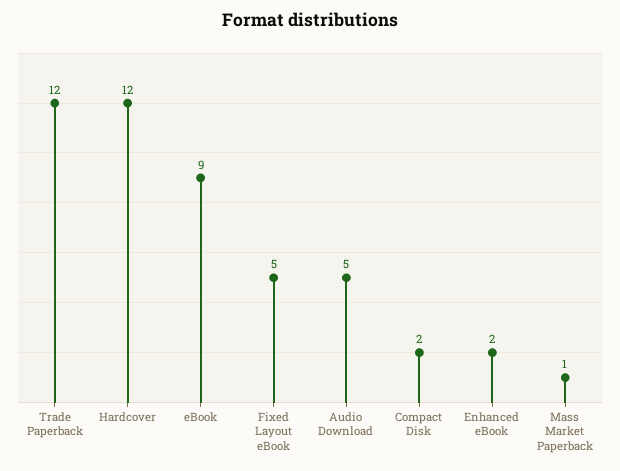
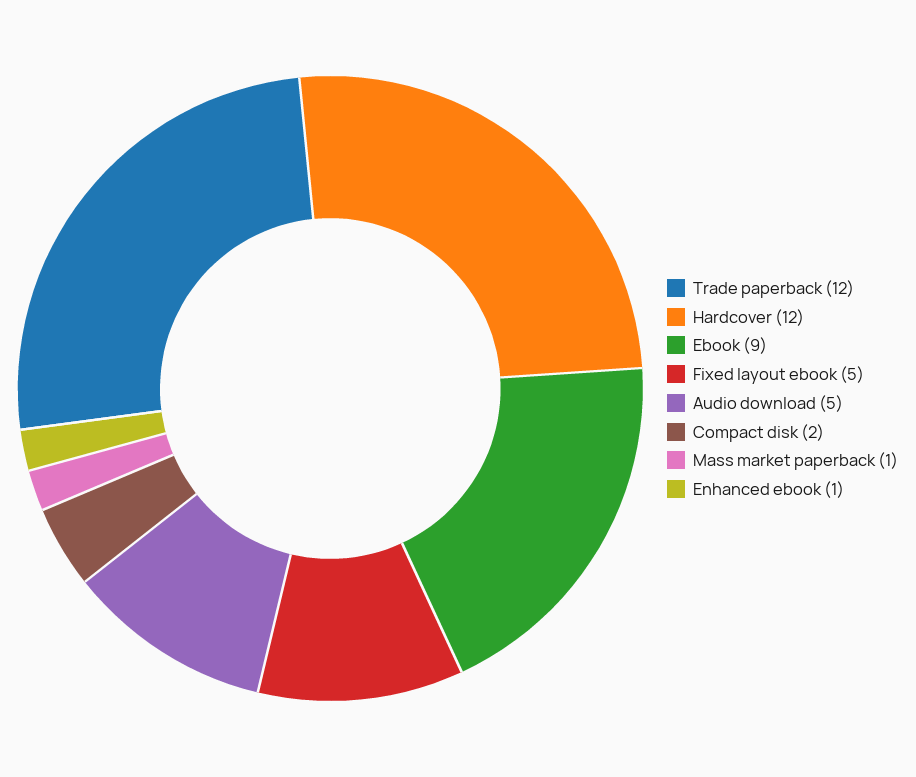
Enhanced eBook: 2 -> 1

